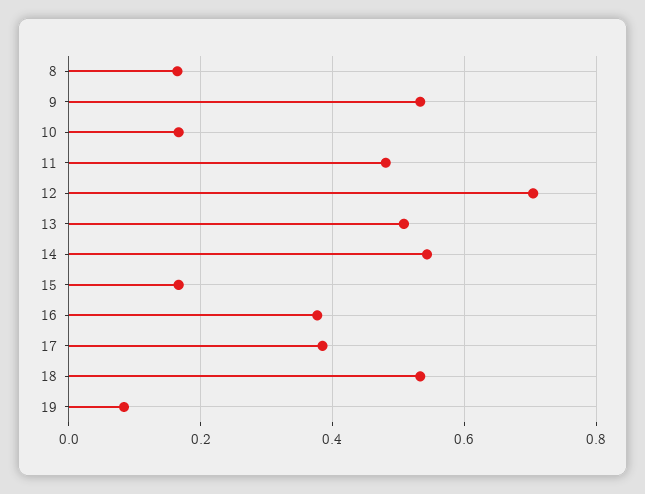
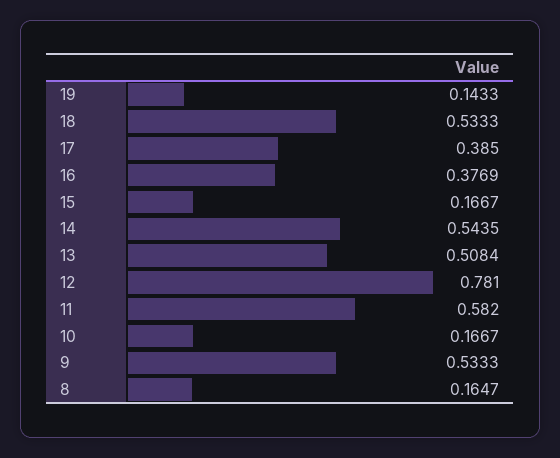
11: 0.48 -> 0.582
12: 0.7 -> 0.781
19: 0.08 -> 0.1433

